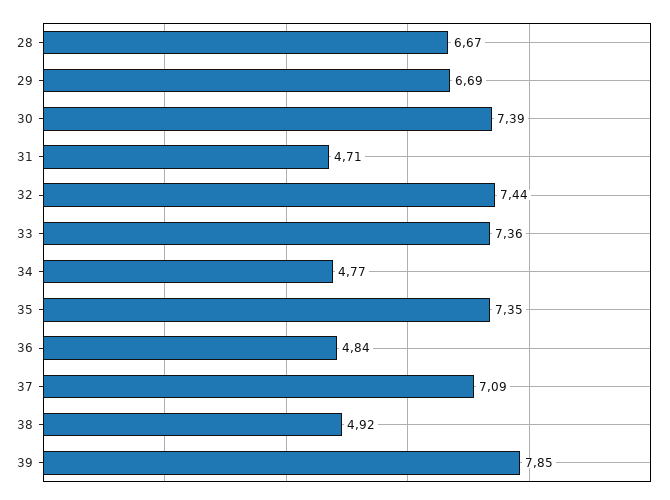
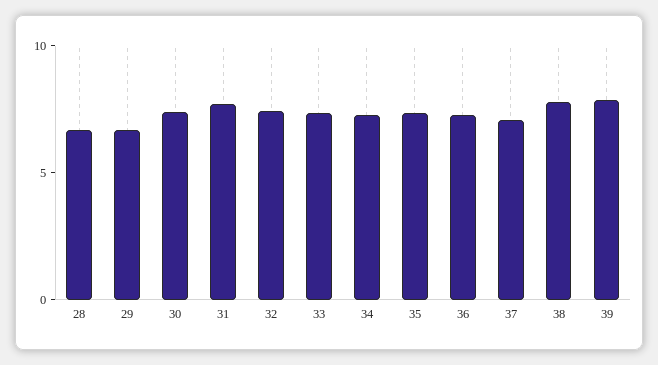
31: 4.71 -> 8
34: 4.77 -> 7
36: 4.84 -> 7
38: 4.92 -> 8

